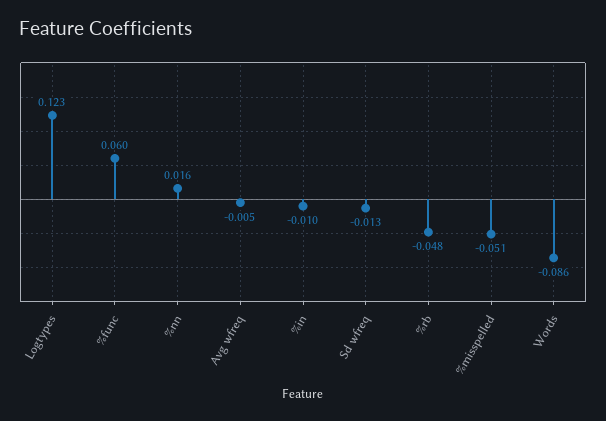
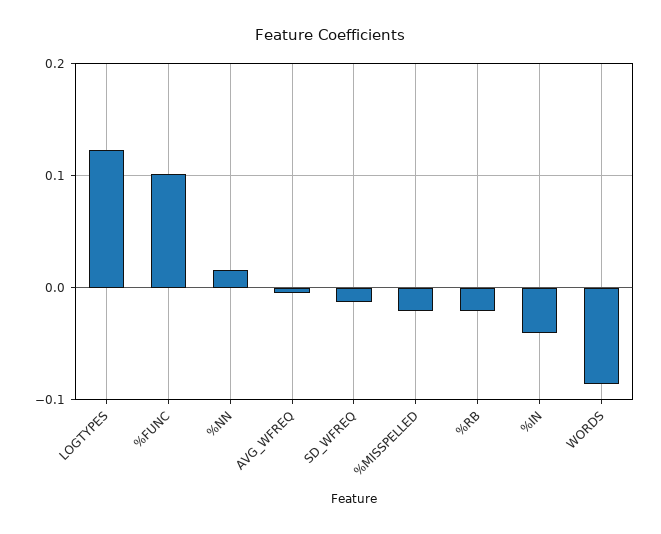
%func: 0.06 -> 0.1
%in: -0.01 -> -0.04
%rb: -0.048 -> -0.02
%misspelled: -0.051 -> -0.02

